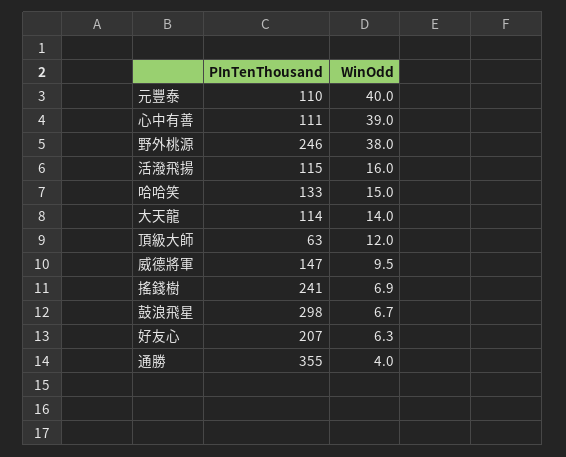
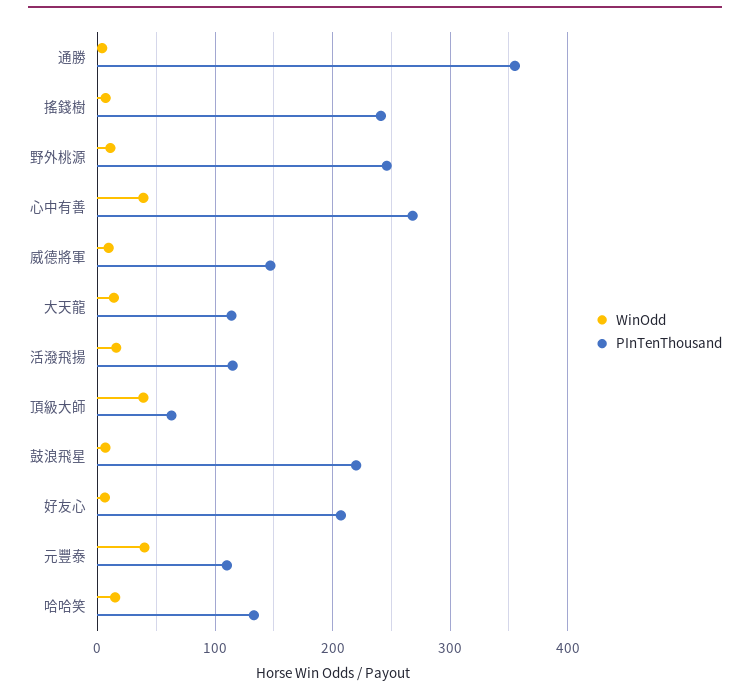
PInTenThousand, 心中有善: 111 -> 270
WinOdd, 野外桃源: 38 -> 10
WinOdd, 頂級大師: 12 -> 40
PInTenThousand, 鼓浪飛星: 298 -> 220

